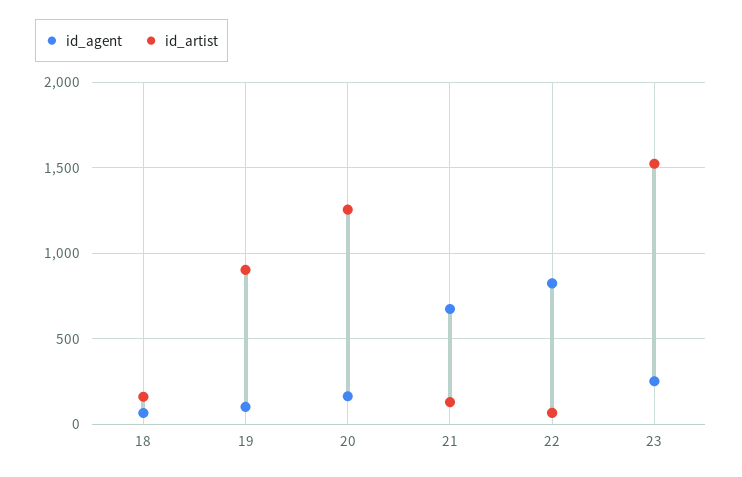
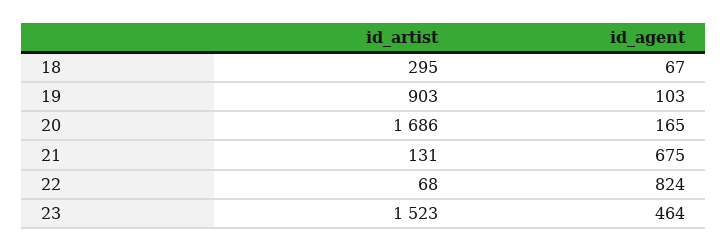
id_artist, 18: 150 -> 295
id_artist, 20: 1250 -> 1686
id_agent, 23: 250 -> 464

